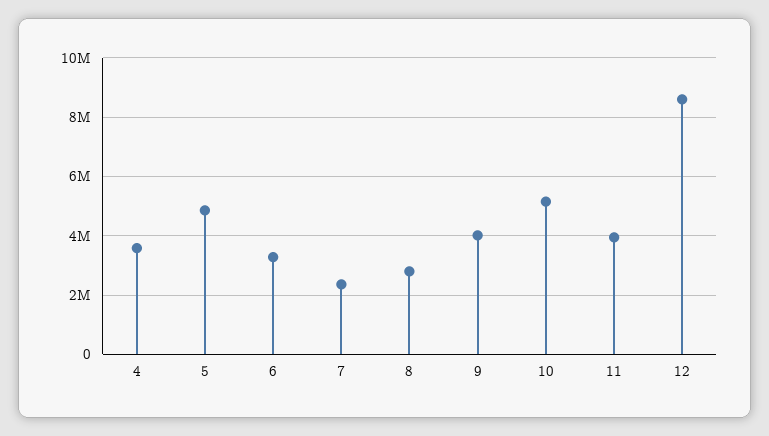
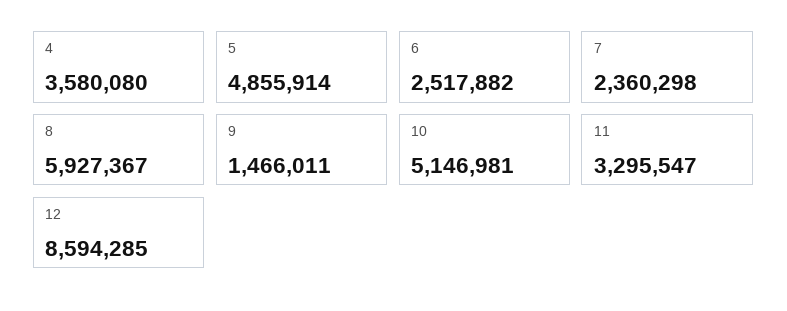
6: 3250000 -> 2517882
8: 2750000 -> 5927367
9: 4000000 -> 1466011
11: 4000000 -> 3295547

